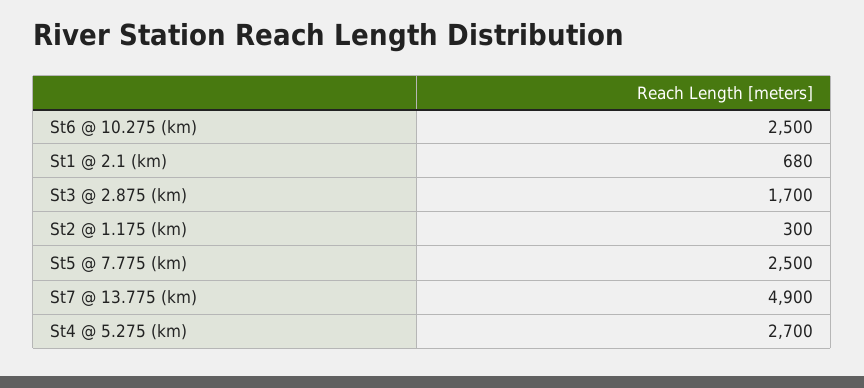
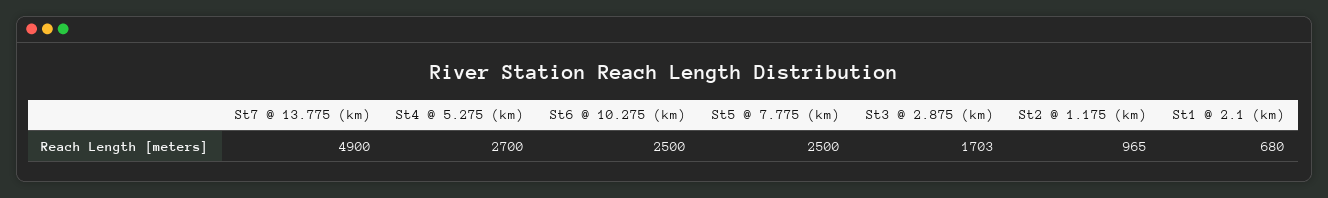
St3 @ 2.875 (km): 1700 -> 1703
St2 @ 1.175 (km): 300 -> 965

